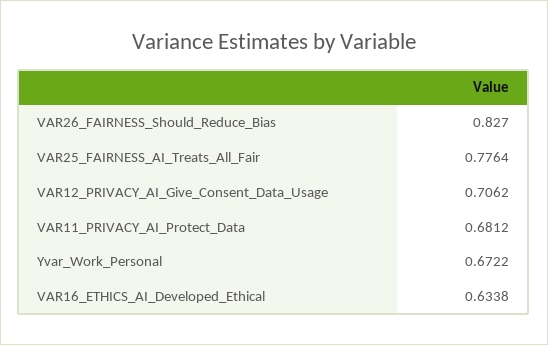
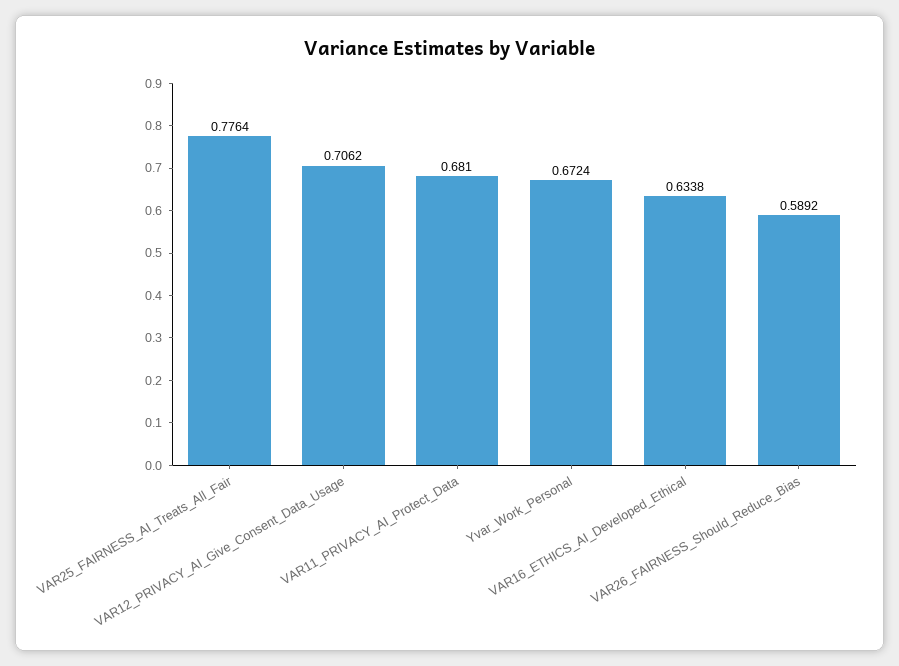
VAR26_FAIRNESS_Should_Reduce_Bias: 0.827 -> 0.5892
VAR11_PRIVACY_AI_Protect_Data: 0.6812 -> 0.681
Yvar_Work_Personal: 0.6722 -> 0.6724

